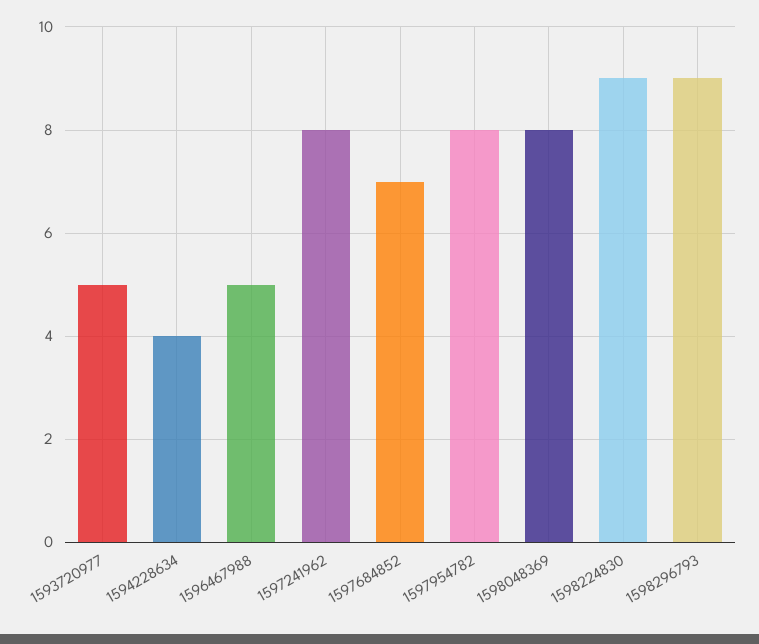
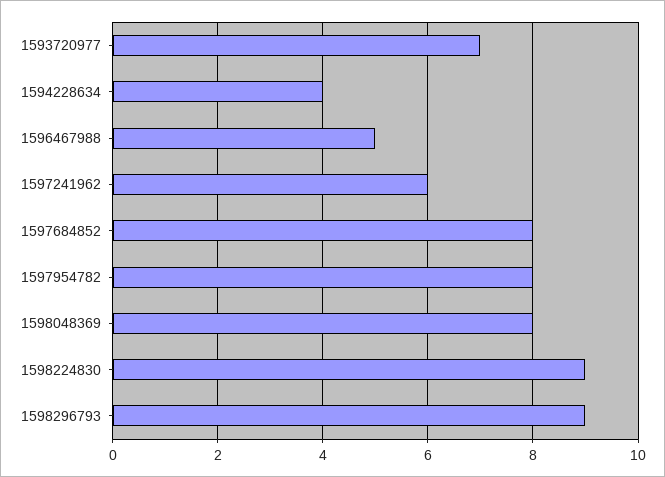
1593720977: 5 -> 7
1597241962: 8 -> 6
1597684852: 7 -> 8

